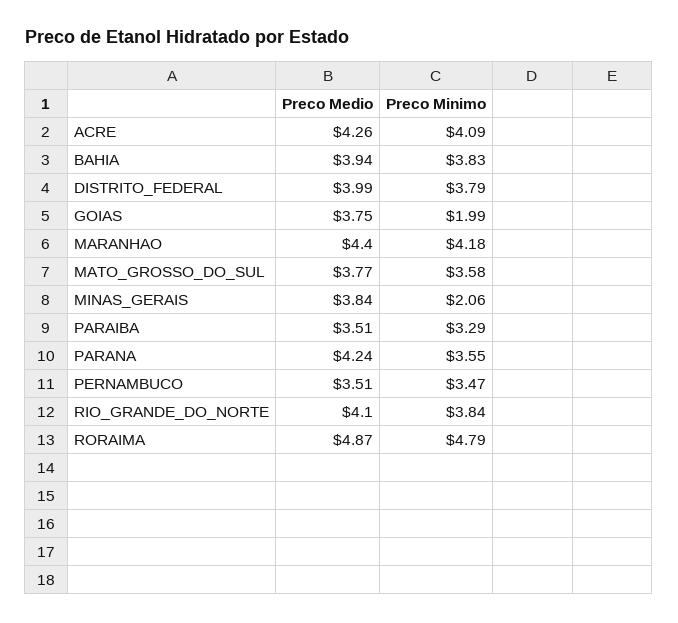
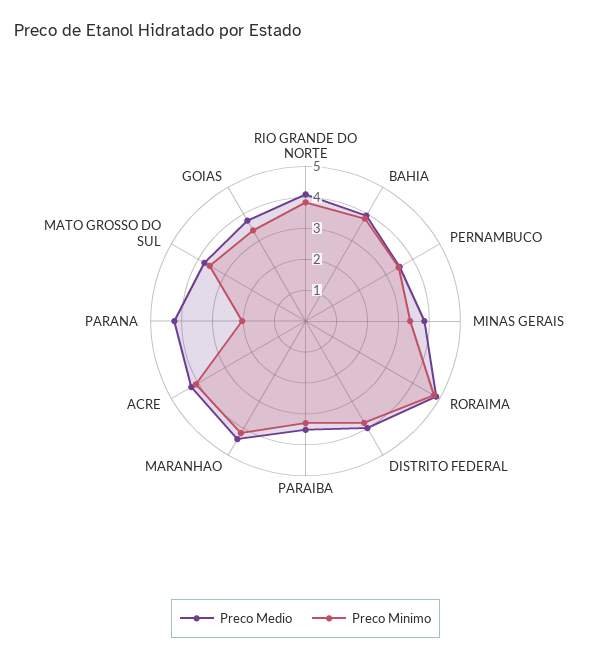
Preco Minimo, GOIAS: 1.99 -> 3.5
Preco Minimo, MINAS_GERAIS: 2.06 -> 3.5
Preco Minimo, PARANA: 3.55 -> 2

